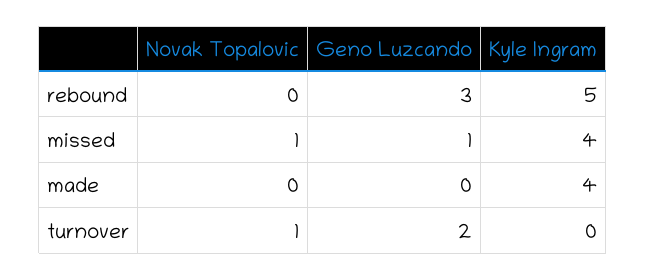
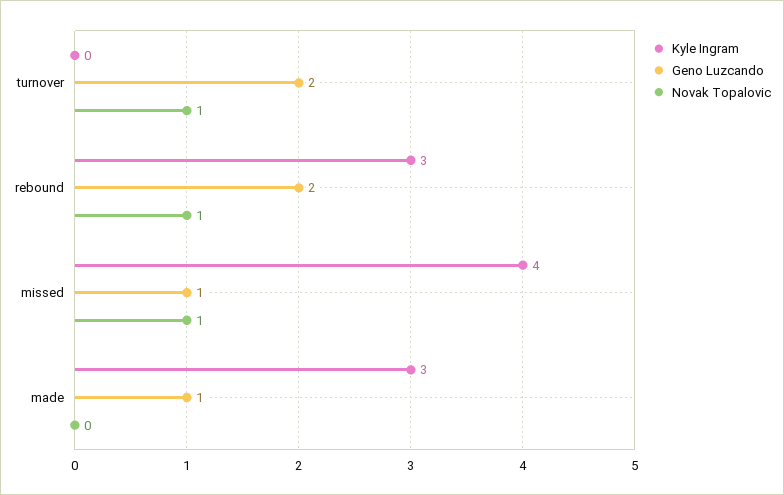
Novak Topalovic, rebound: 0 -> 1
Geno Luzcando, rebound: 3 -> 2
Kyle Ingram, rebound: 5 -> 3
Geno Luzcando, made: 0 -> 1
Kyle Ingram, made: 4 -> 3

